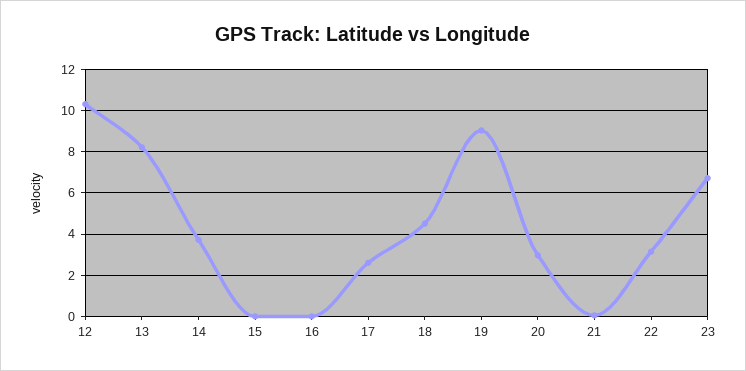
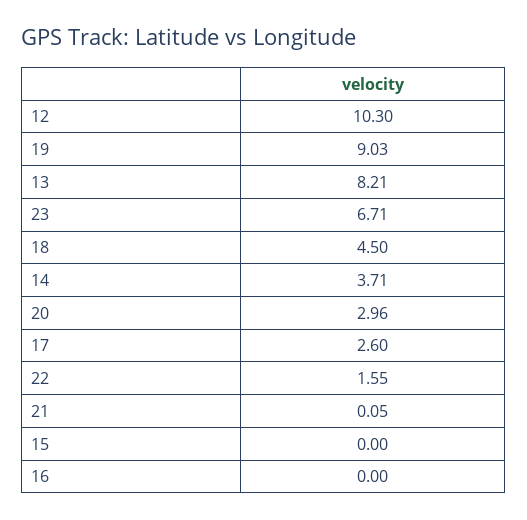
22: 3 -> 1.55

